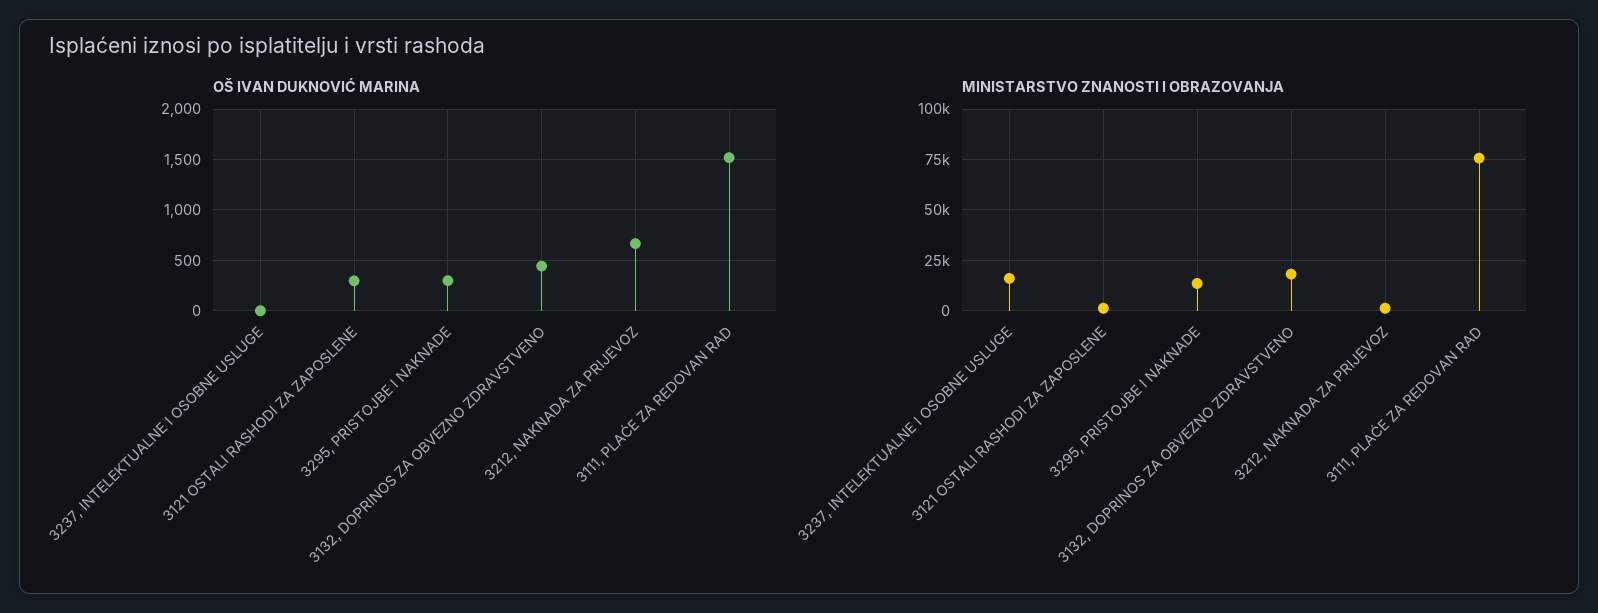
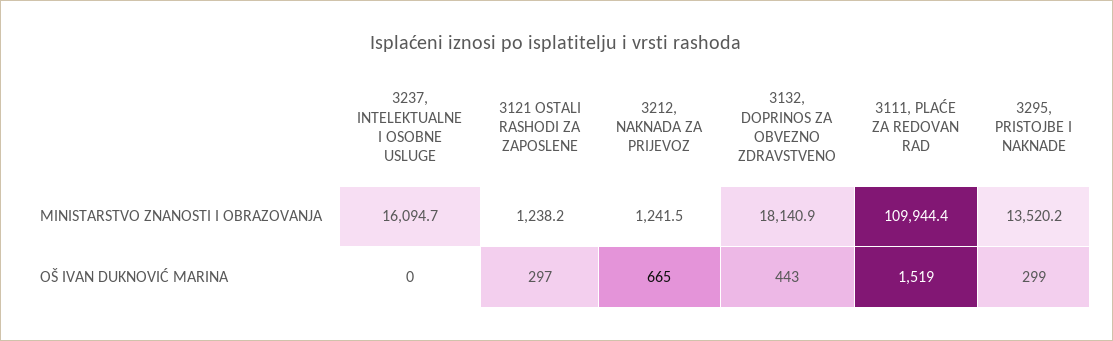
MINISTARSTVO ZNANOSTI I OBRAZOVANJA, 3111, PLAĆE ZA REDOVAN RAD: 75000 -> 109944.4

